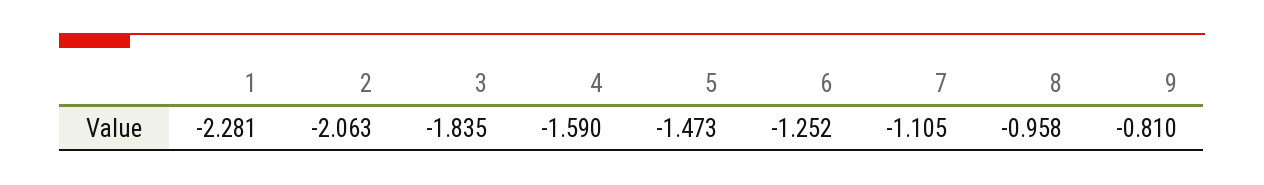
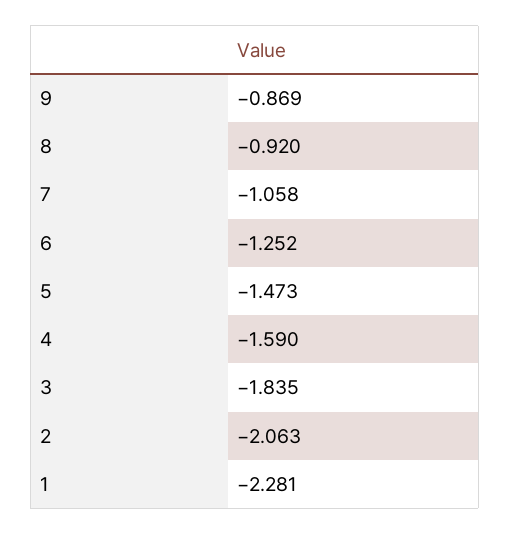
7: -1.105 -> -1.058
8: -0.958 -> -0.92
9: -0.81 -> -0.869

